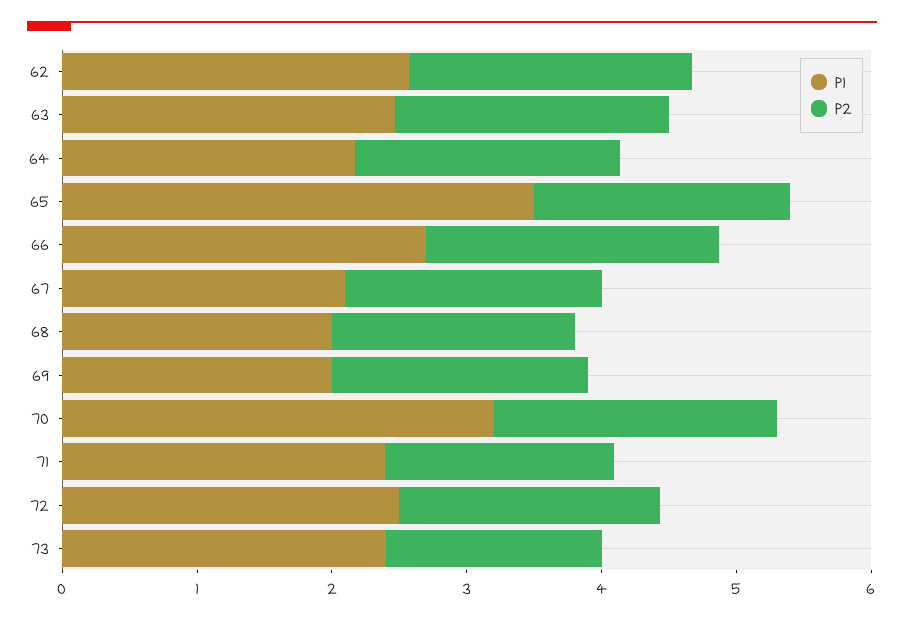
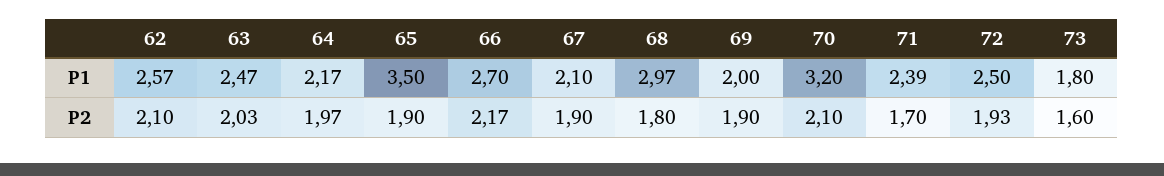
P1, 68: 2 -> 2.97
P1, 73: 2.4 -> 1.8

